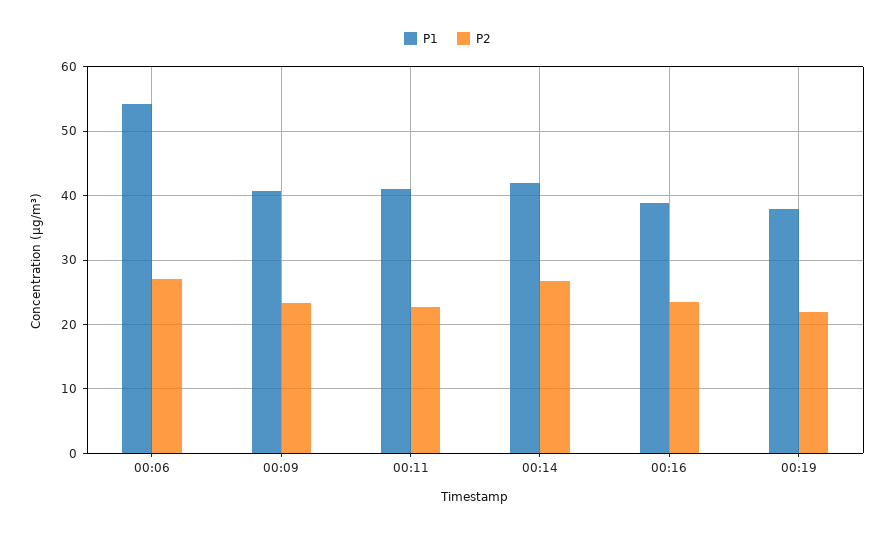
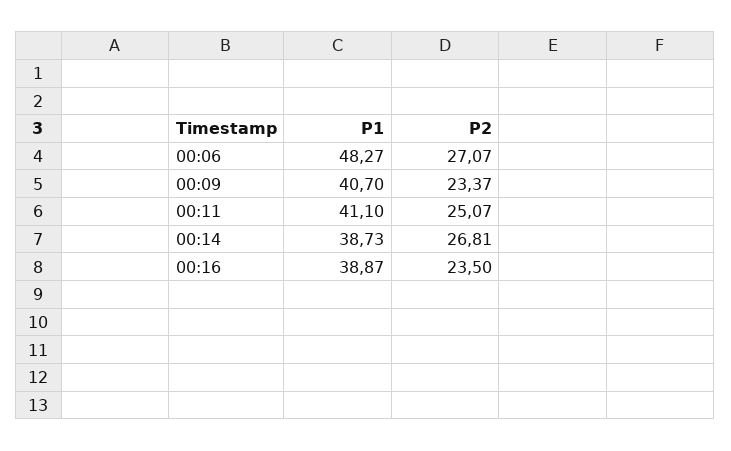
P1, 00:06: 54 -> 48.27
P2, 00:11: 23 -> 25.07
P1, 00:14: 42 -> 38.73
P1, 00:19: 38 -> none
P2, 00:19: 22 -> none

